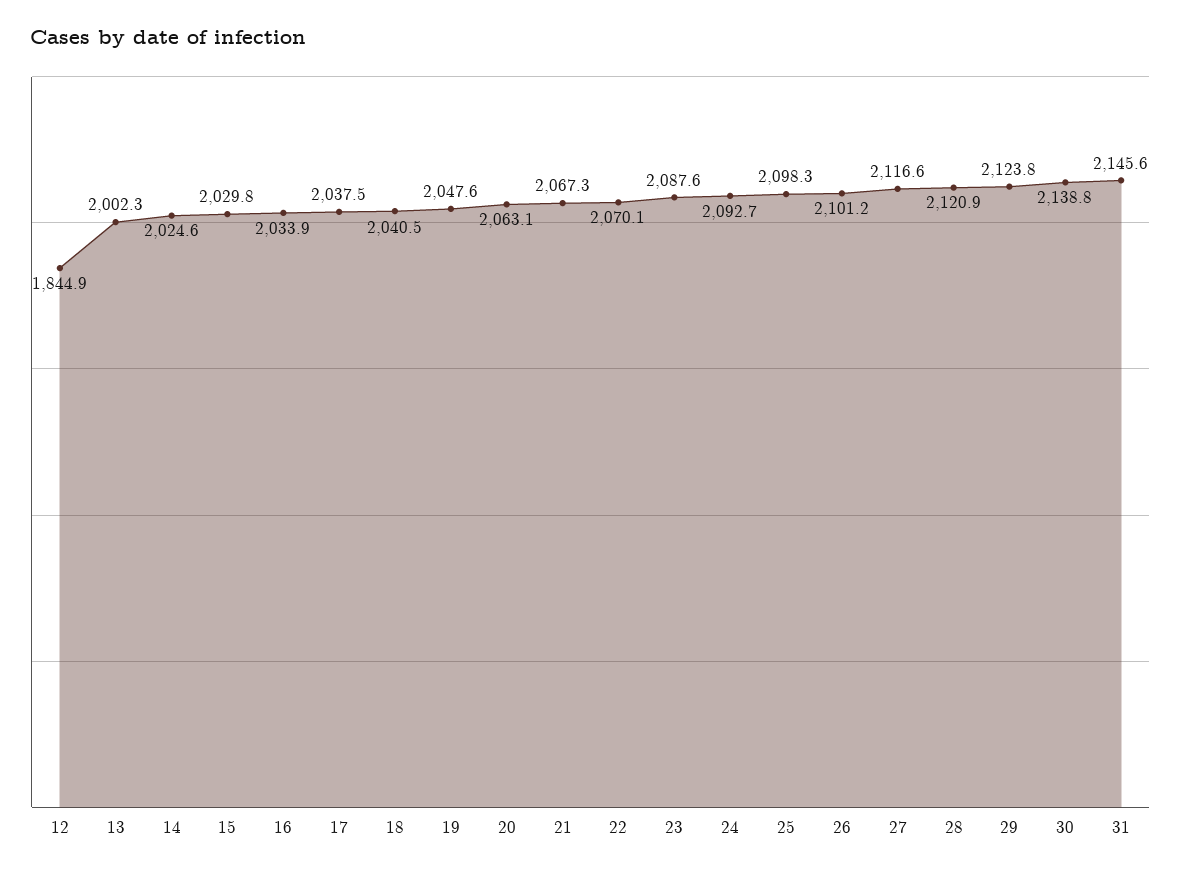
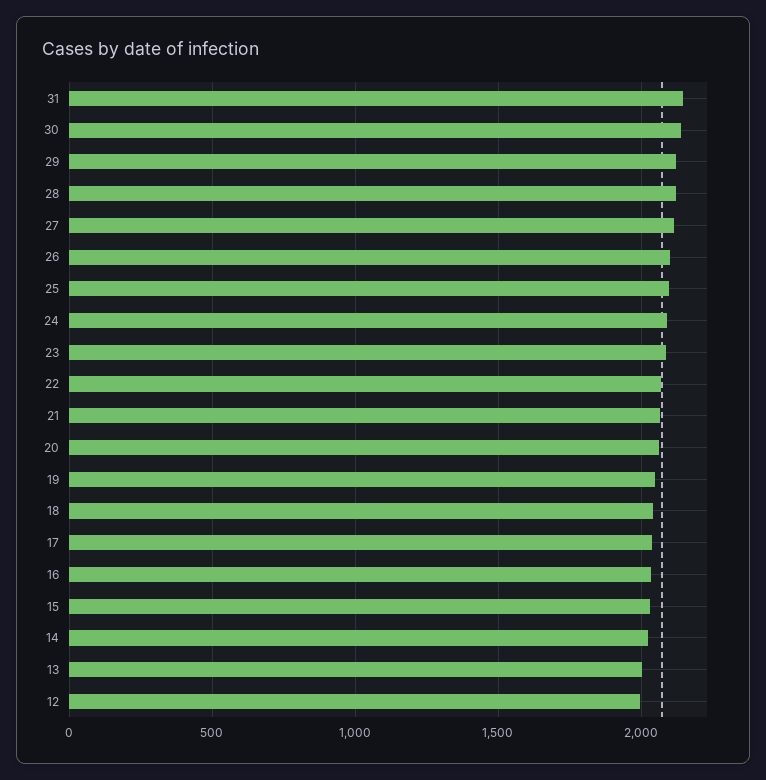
12: 1844.9 -> 2000

